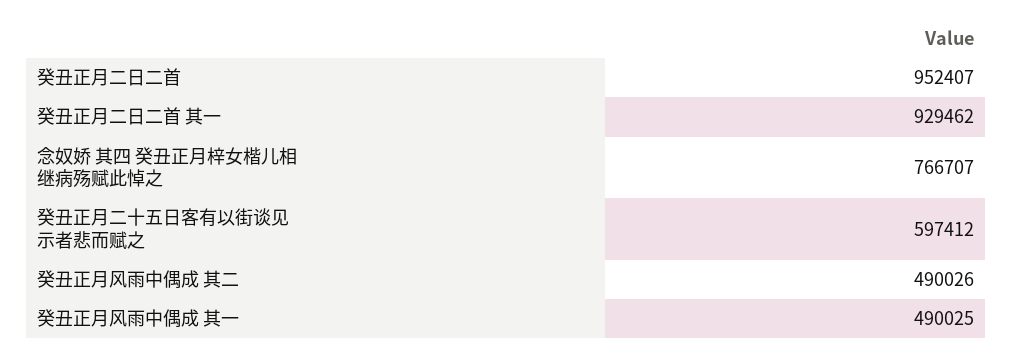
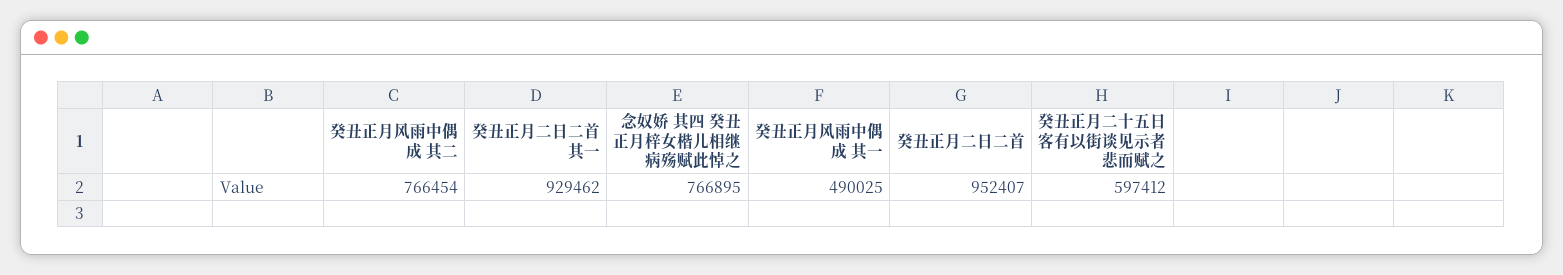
念奴娇 其四 癸丑正月梓女楷儿相继病殇赋此悼之: 766707 -> 766895
癸丑正月风雨中偶成 其二: 490026 -> 766454

